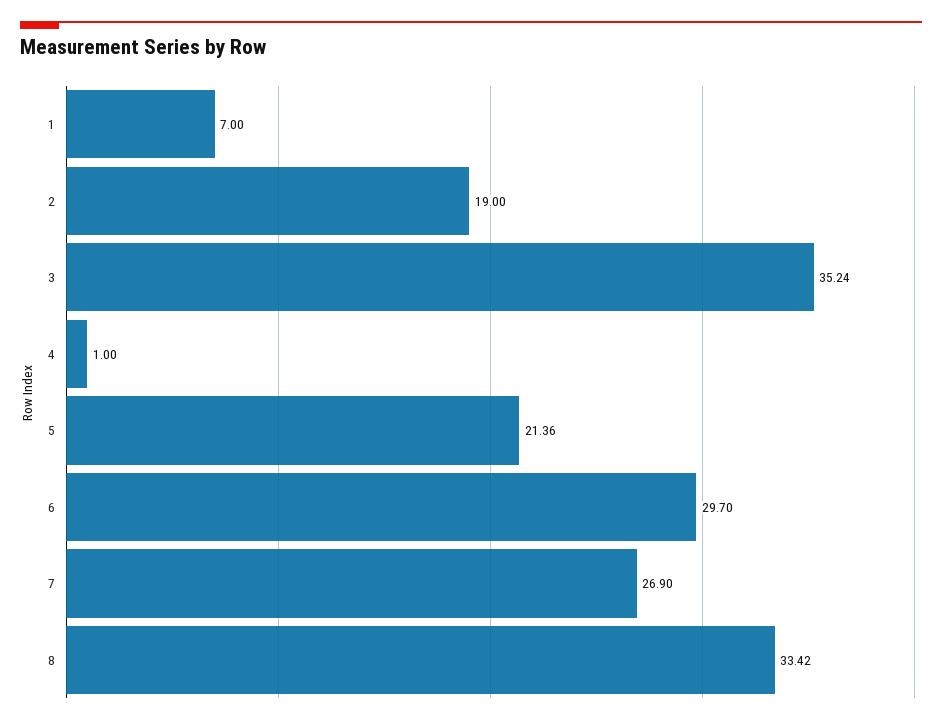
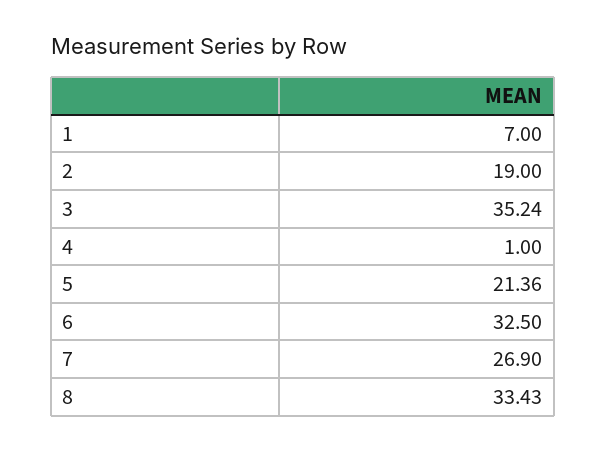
6: 29.7 -> 32.5
8: 33.42 -> 33.43

